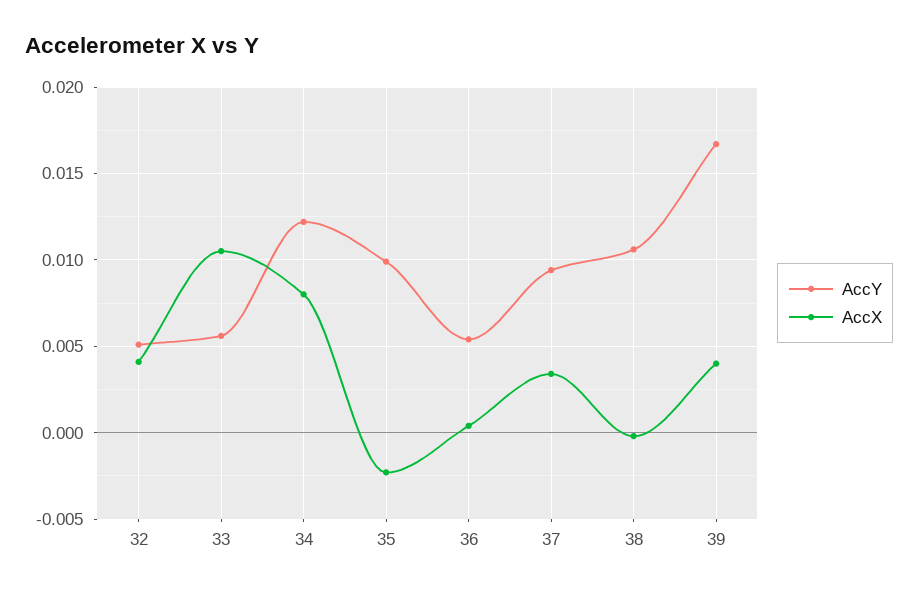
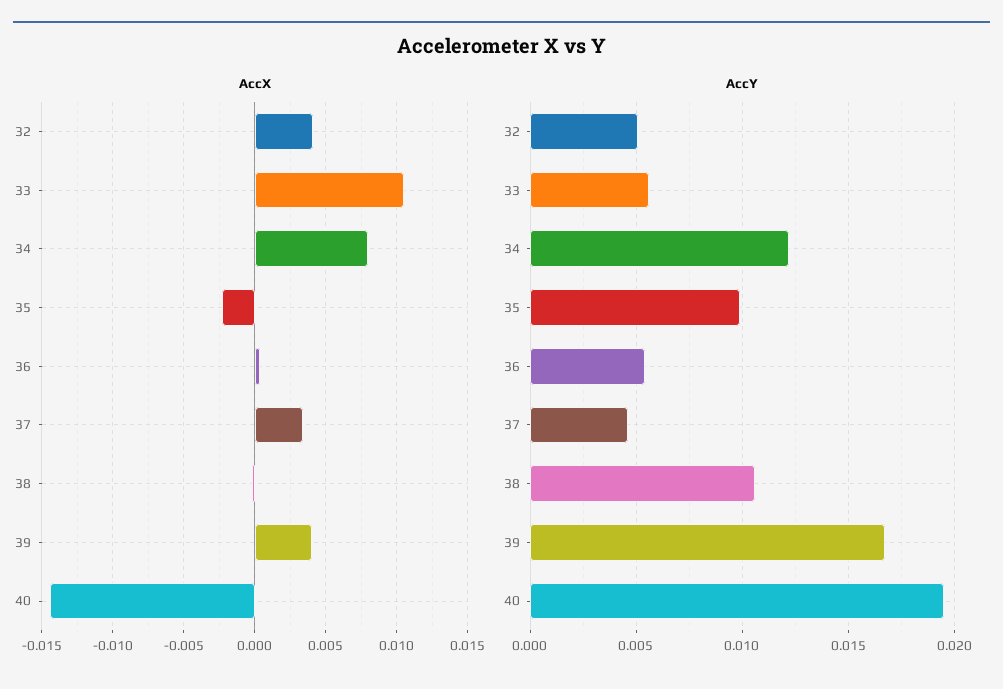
AccY, 37: 0.0095 -> 0.0045
AccX, 40: none -> -0.0145
AccY, 40: none -> 0.0195

